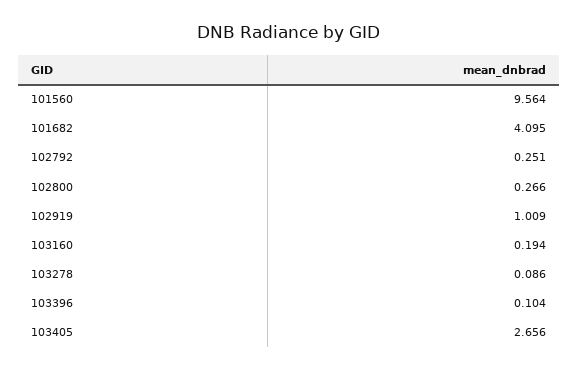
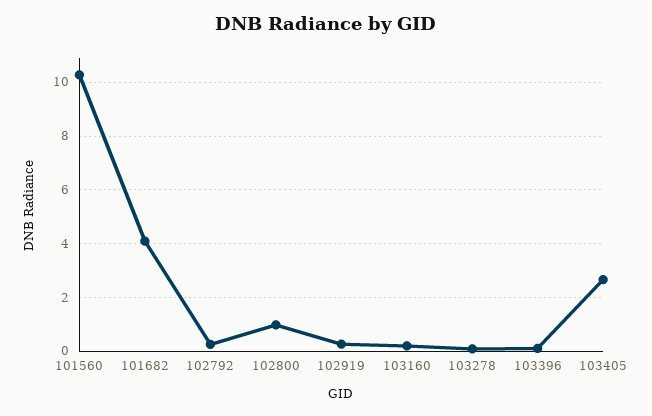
101560: 9.564 -> 10.25
102800: 0.266 -> 1
102919: 1.009 -> 0.25

